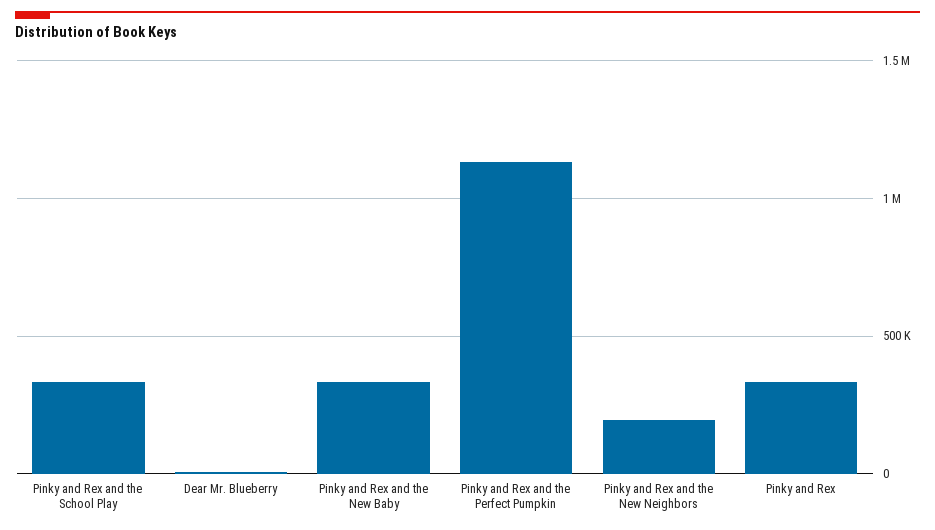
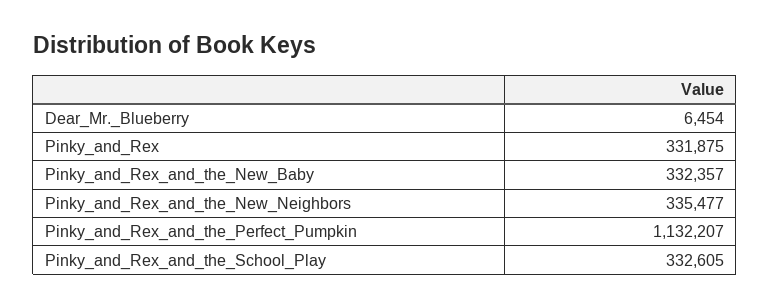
Pinky and Rex and the New Neighbors: 200000 -> 335477

